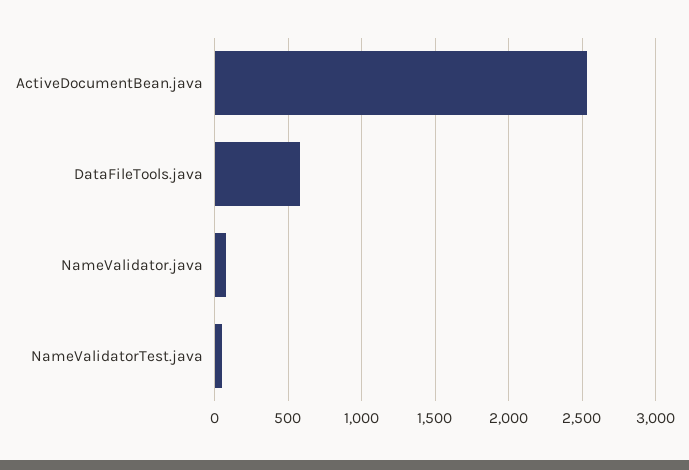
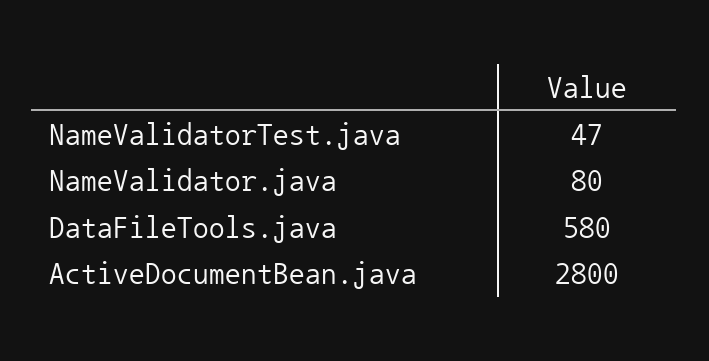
ActiveDocumentBean.java: 2550 -> 2800

